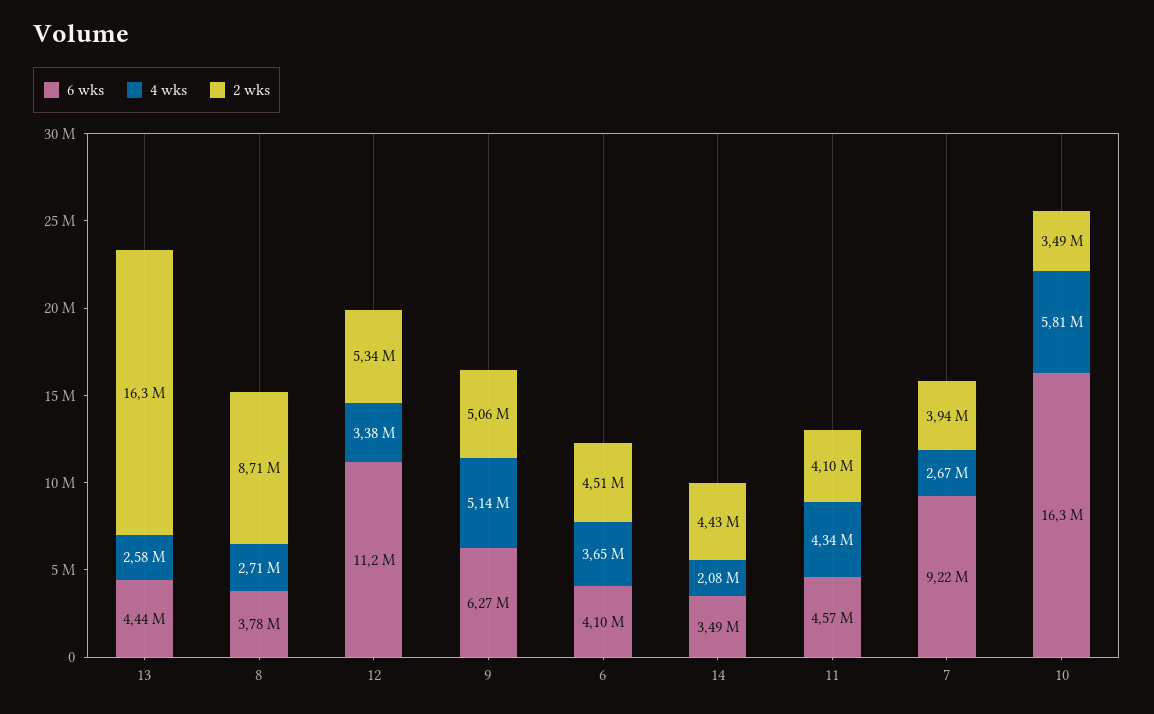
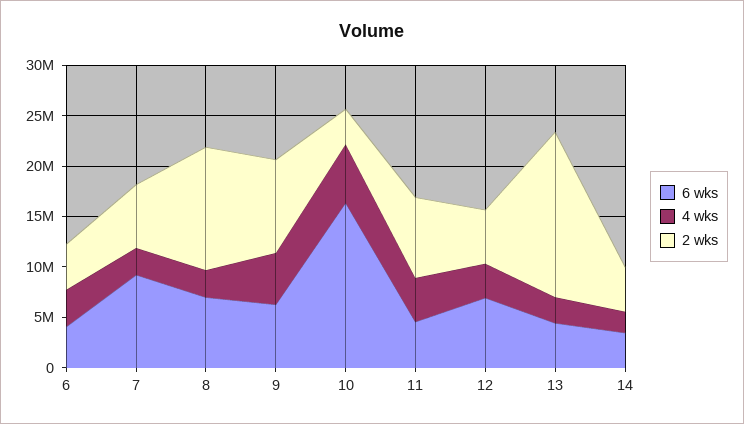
6 wks, 8: 3780000 -> 7000000
2 wks, 8: 8710000 -> 12000000
6 wks, 12: 11200000 -> 7000000
2 wks, 9: 5060000 -> 9000000
2 wks, 11: 4100000 -> 8000000
2 wks, 7: 3940000 -> 6000000

